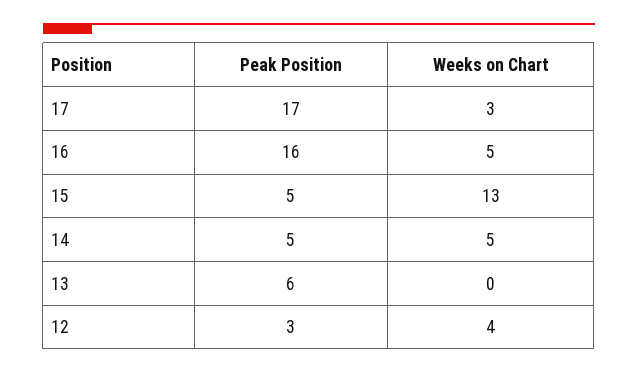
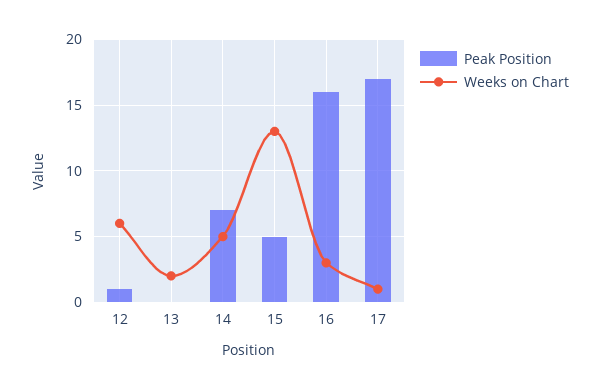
Weeks on Chart, 17: 3 -> 1
Weeks on Chart, 16: 5 -> 3
Peak Position, 14: 5 -> 7
Peak Position, 13: 6 -> 0
Weeks on Chart, 13: 0 -> 2
Peak Position, 12: 3 -> 1
Weeks on Chart, 12: 4 -> 6

